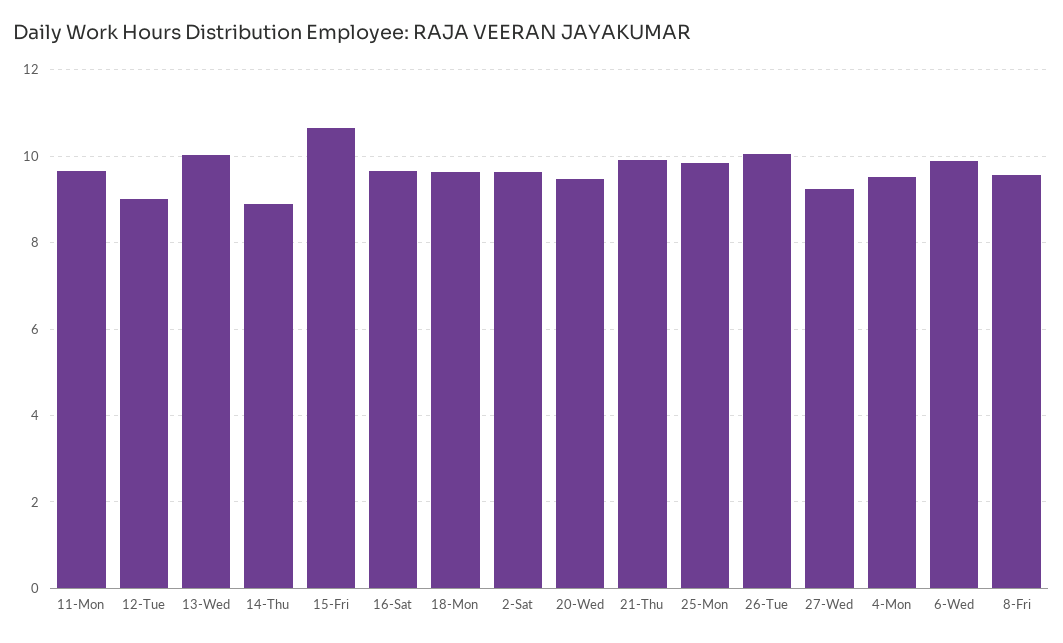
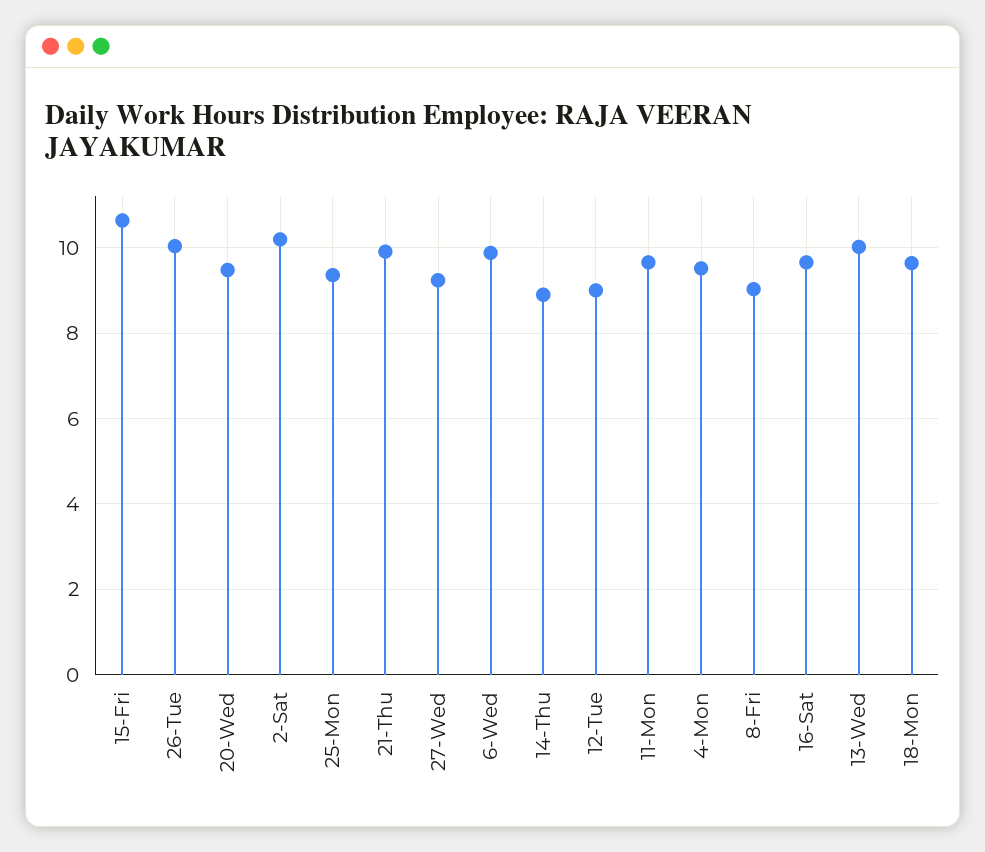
2-Sat: 9.6 -> 10.2
25-Mon: 9.8 -> 9.4
8-Fri: 9.6 -> 9

